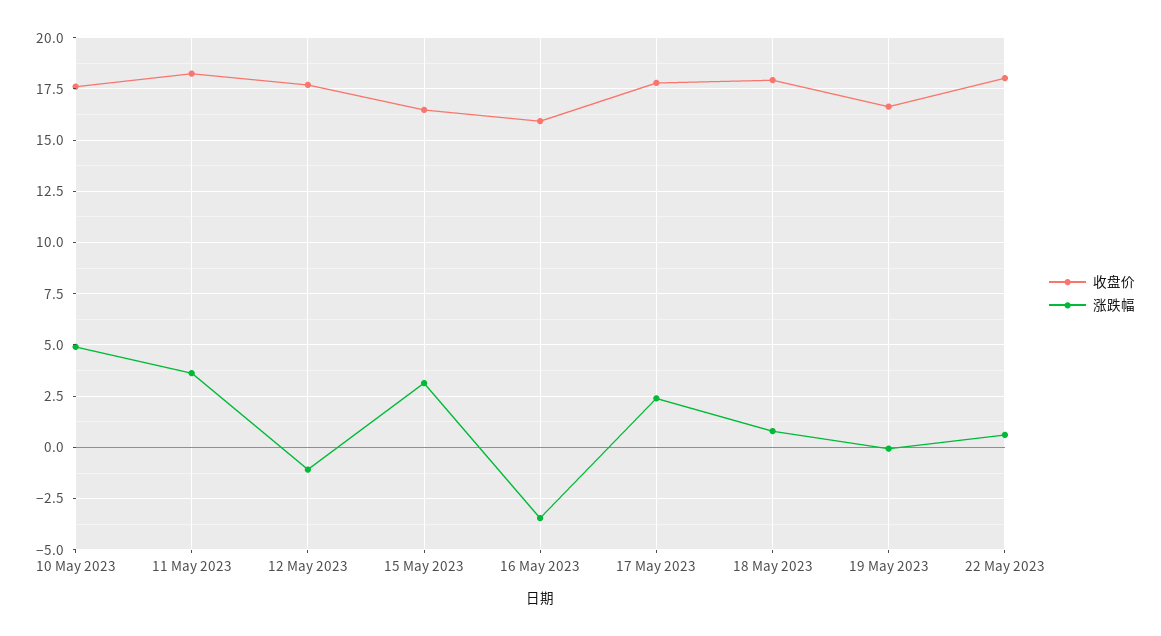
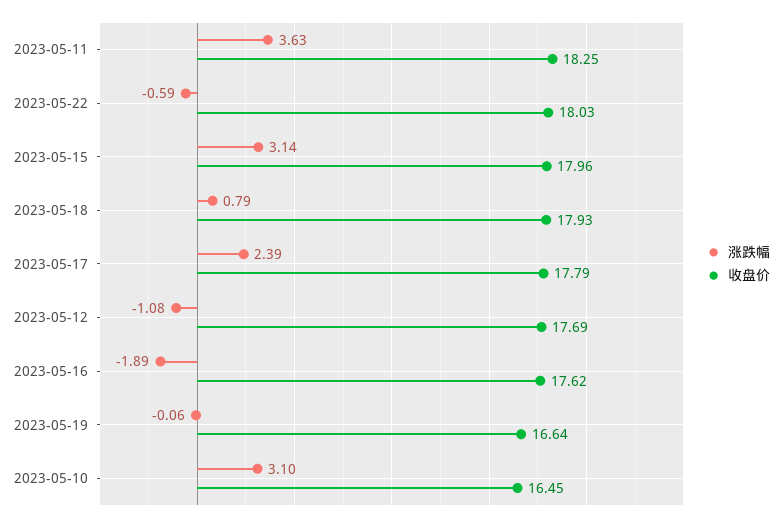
收盘价, 10 May 2023: 17.5 -> 16.45
涨跌幅, 10 May 2023: 5 -> 3.1
收盘价, 15 May 2023: 16.5 -> 17.96
收盘价, 16 May 2023: 16 -> 17.62
涨跌幅, 16 May 2023: -3.5 -> -1.89
涨跌幅, 22 May 2023: 0.5 -> -0.59

